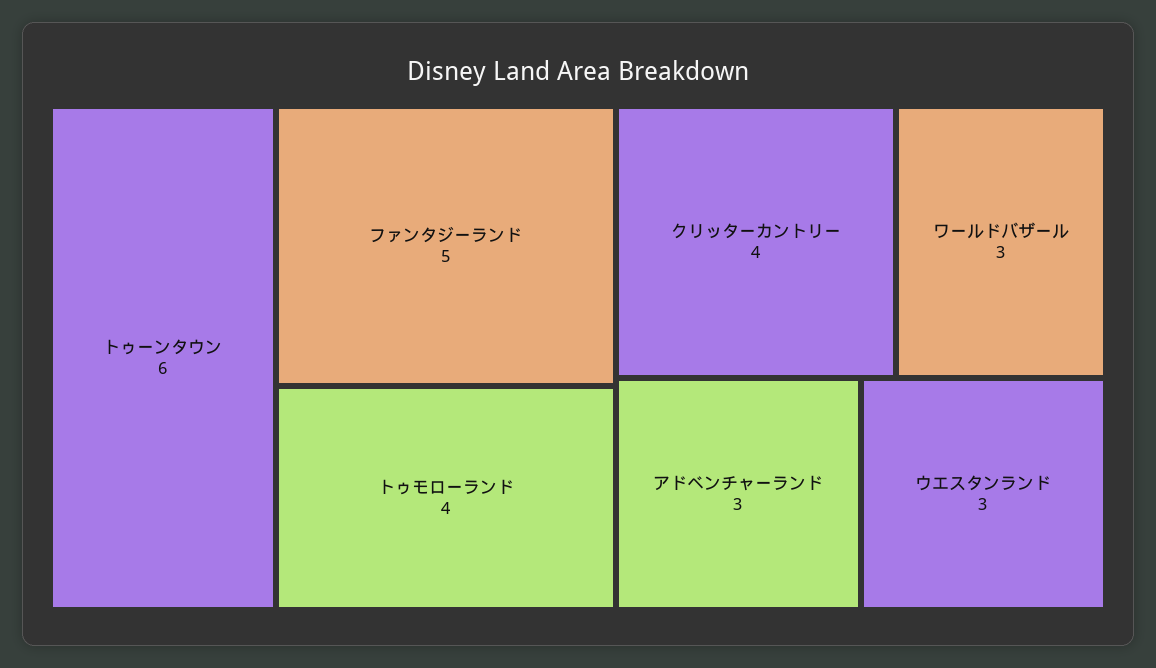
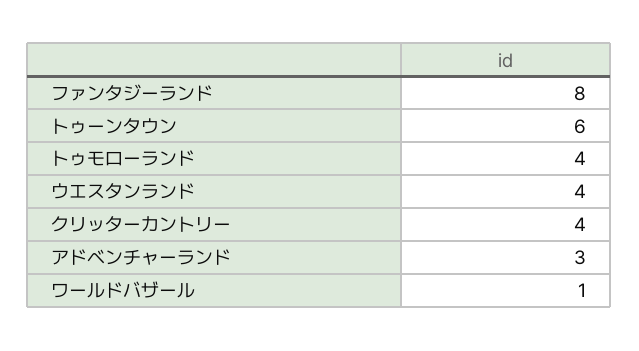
ファンタジーランド: 5 -> 8
ワールドバザール: 3 -> 1
ウエスタンランド: 3 -> 4

